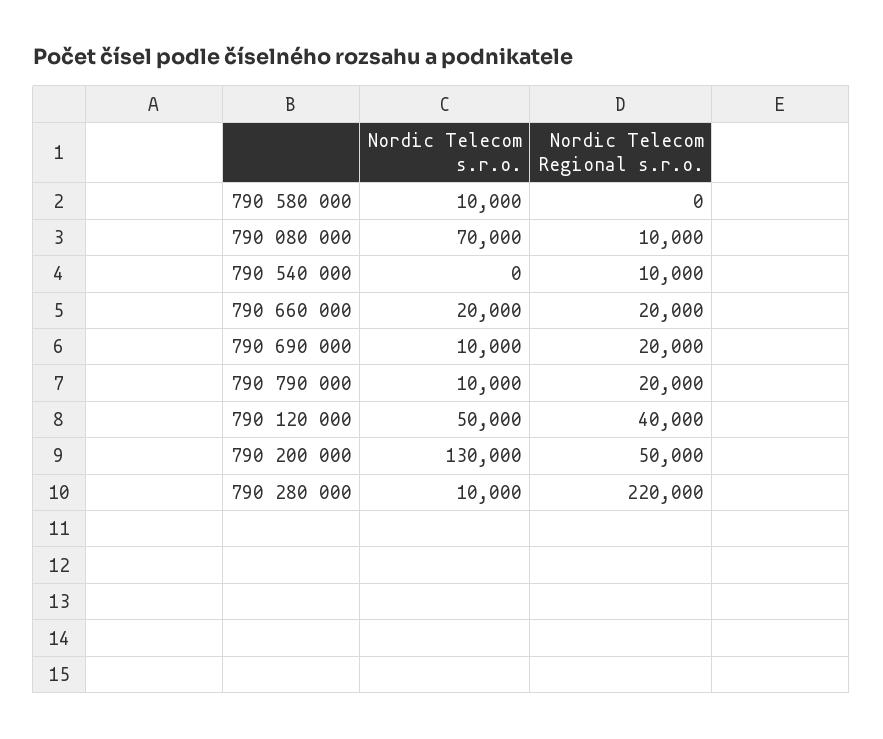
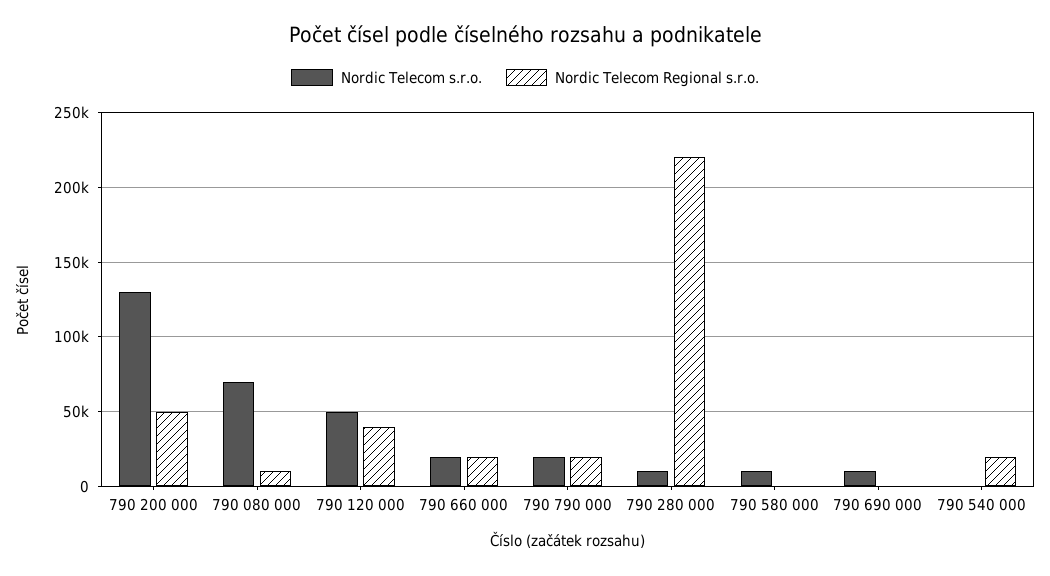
Nordic Telecom Regional s.r.o., 790 540 000: 10000 -> 20000
Nordic Telecom Regional s.r.o., 790 690 000: 20000 -> 0
Nordic Telecom s.r.o., 790 790 000: 10000 -> 20000

